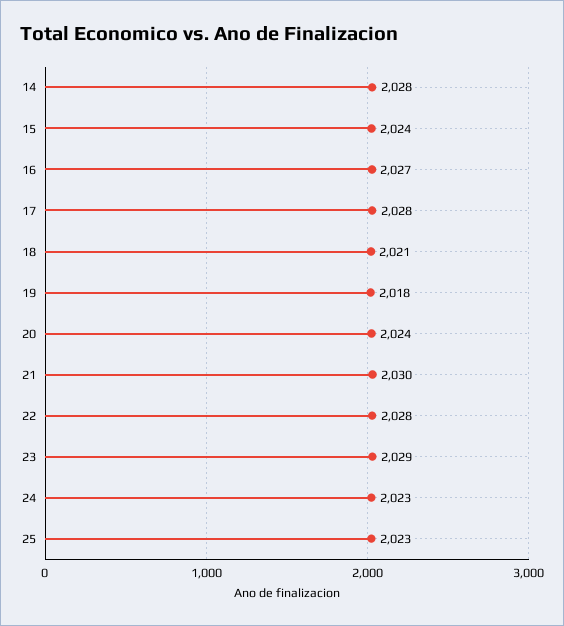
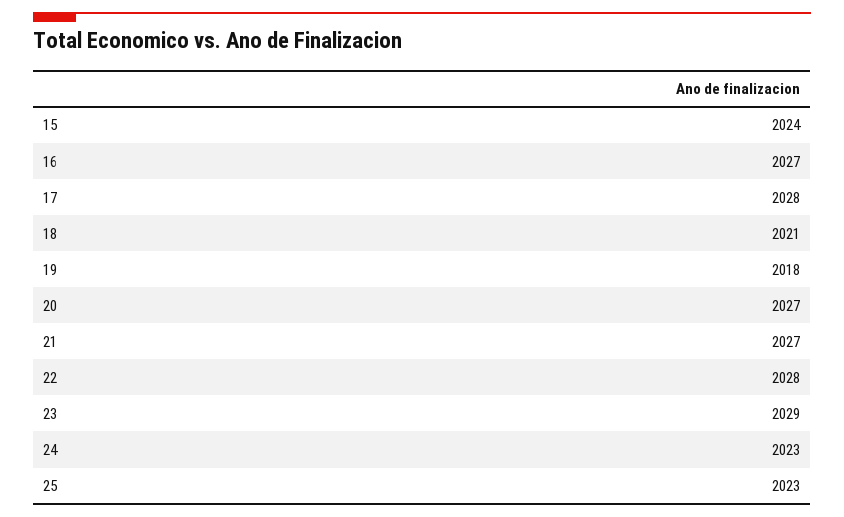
14: 2028 -> none
20: 2024 -> 2027
21: 2030 -> 2027

